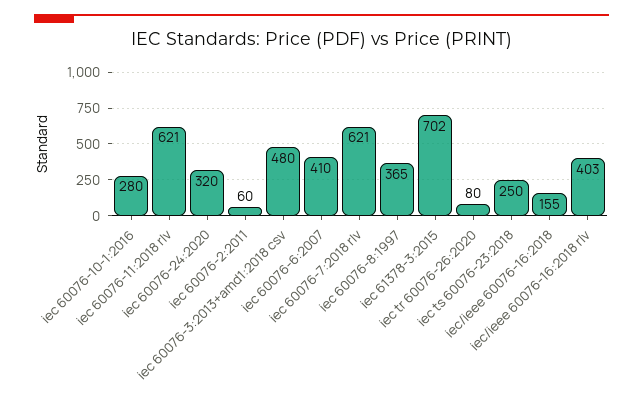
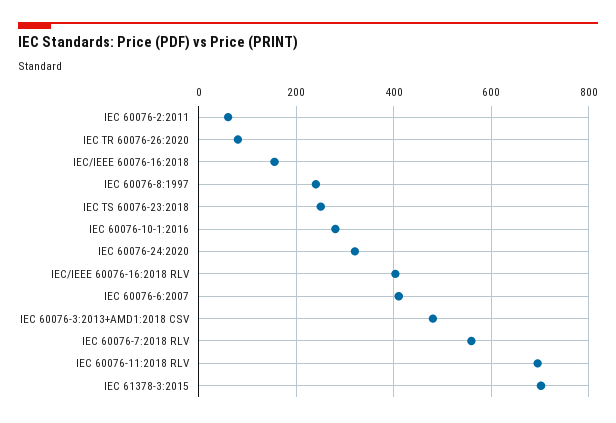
iec 60076-11:2018 rlv: 621 -> 700
iec 60076-7:2018 rlv: 621 -> 560
iec 60076-8:1997: 365 -> 240

